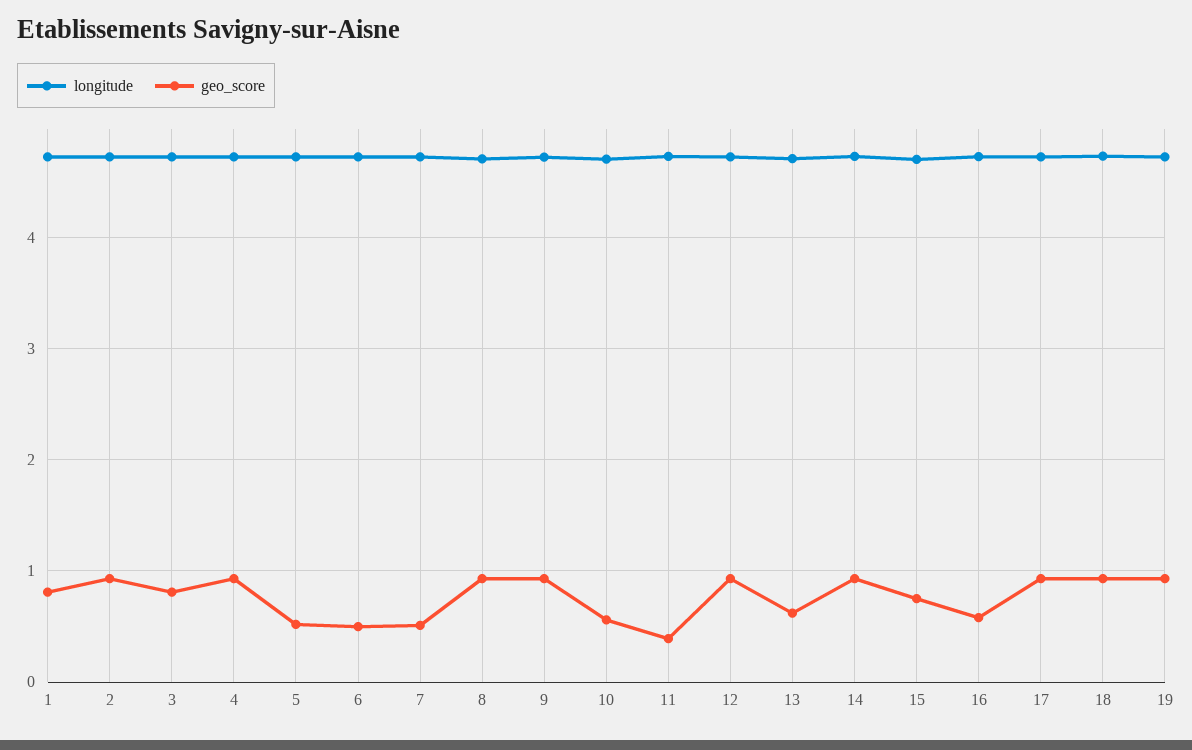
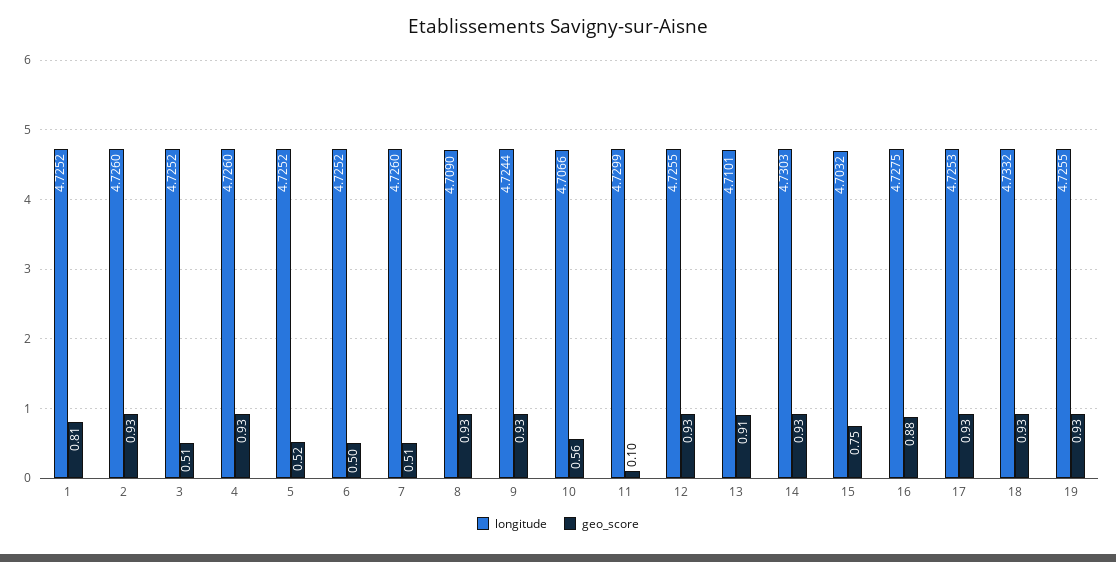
geo_score, 3: 0.8 -> 0.51
geo_score, 11: 0.4 -> 0.1
geo_score, 13: 0.6 -> 0.91
geo_score, 16: 0.6 -> 0.88

